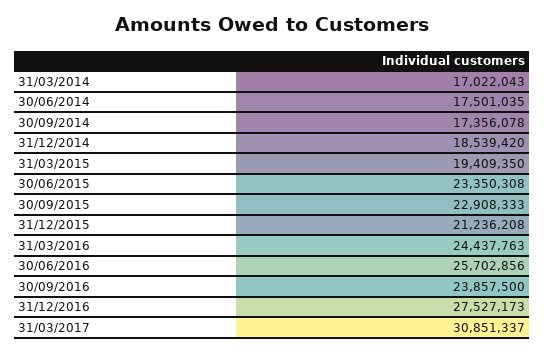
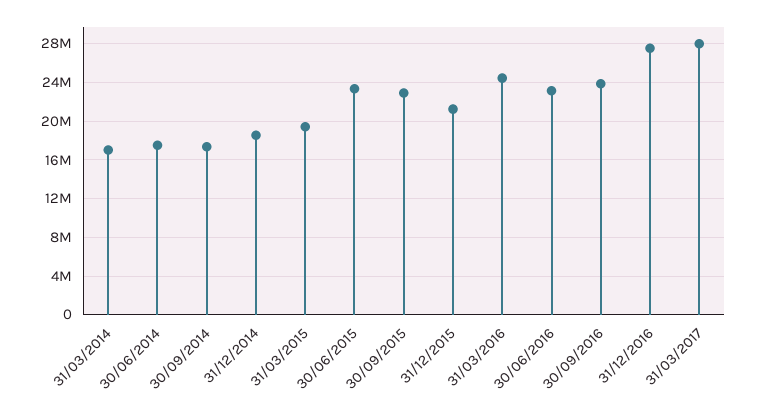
30/06/2016: 25702856 -> 23000000
31/03/2017: 30851337 -> 28000000

